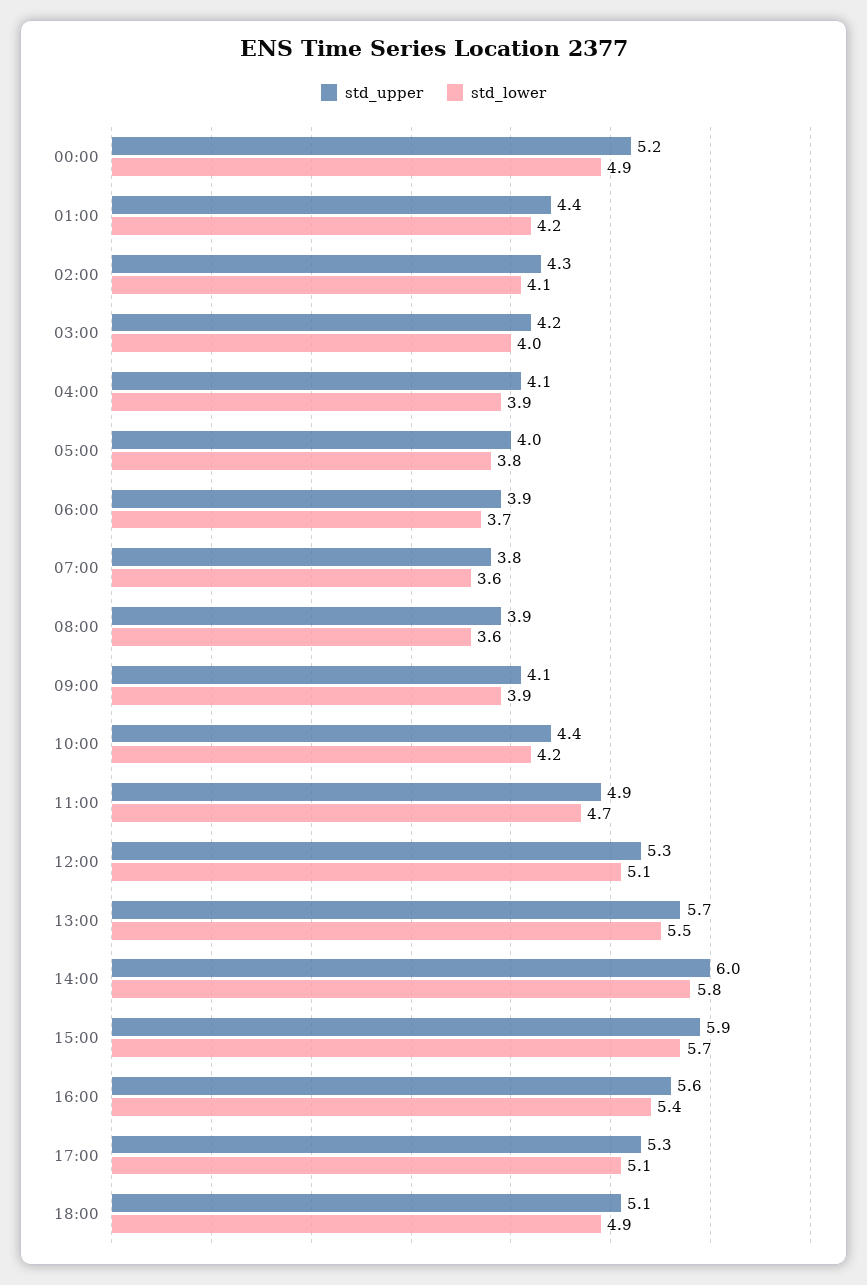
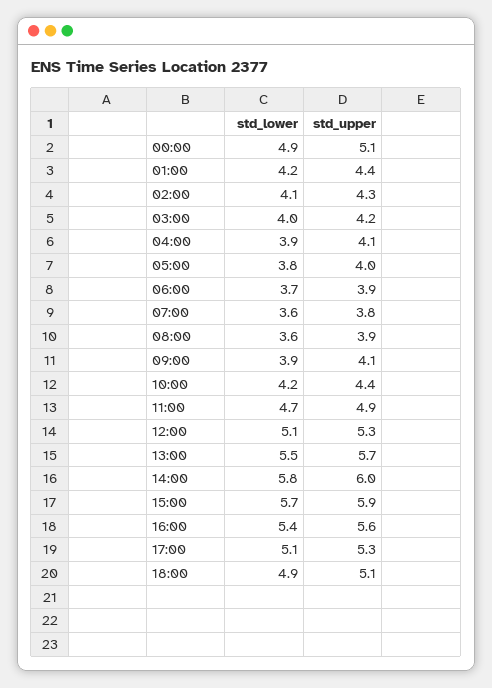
std_upper, 00:00: 5.2 -> 5.1

